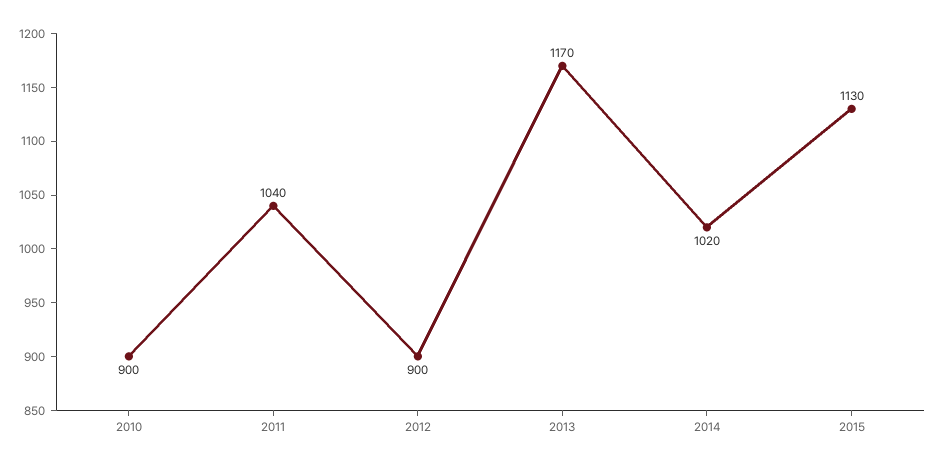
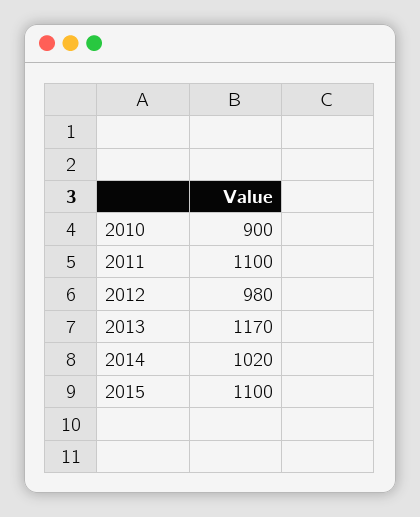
2011: 1040 -> 1100
2012: 900 -> 980
2015: 1130 -> 1100

